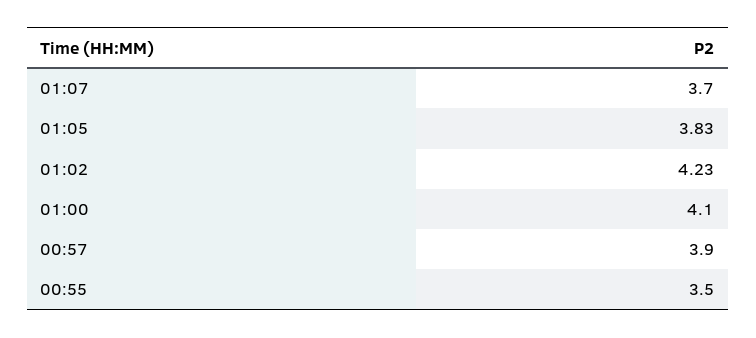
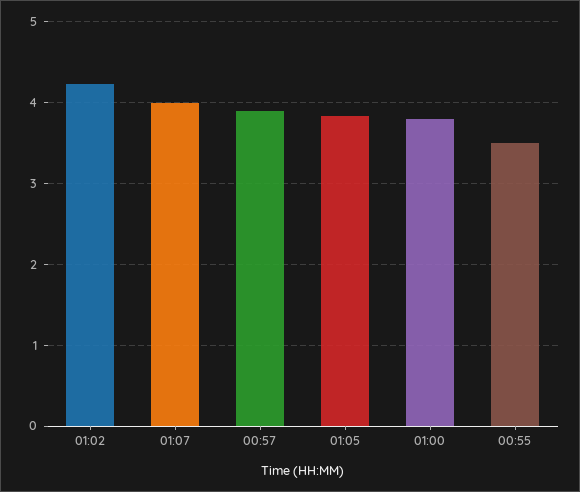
01:07: 3.7 -> 4
01:00: 4.1 -> 3.8

